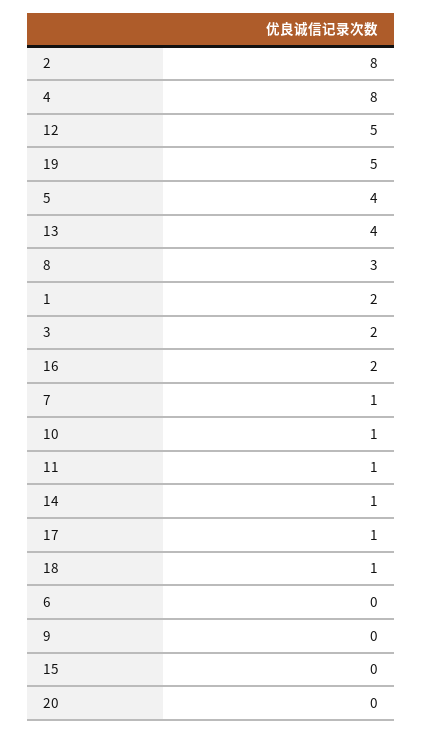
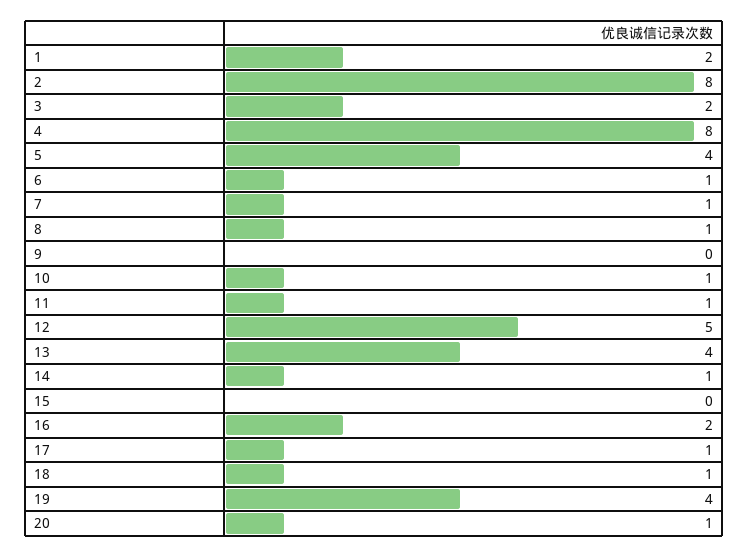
19: 5 -> 4
8: 3 -> 1
6: 0 -> 1
20: 0 -> 1

